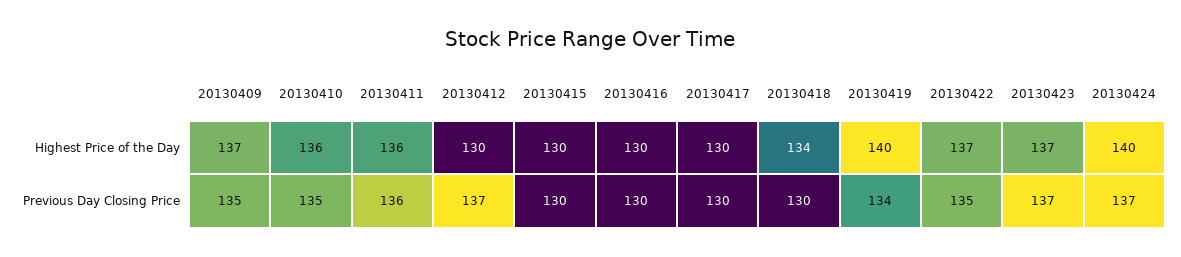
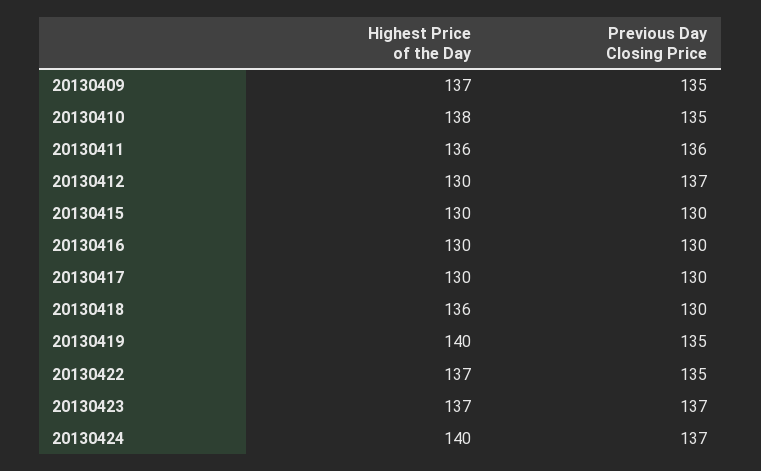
20130410, Highest Price of the Day: 136 -> 138
20130418, Highest Price of the Day: 134 -> 136
20130419, Previous Day Closing Price: 134 -> 135

